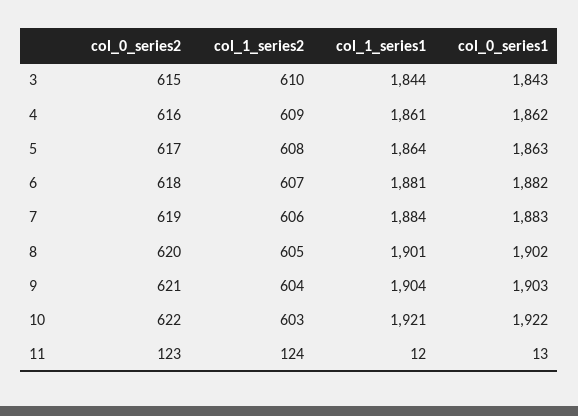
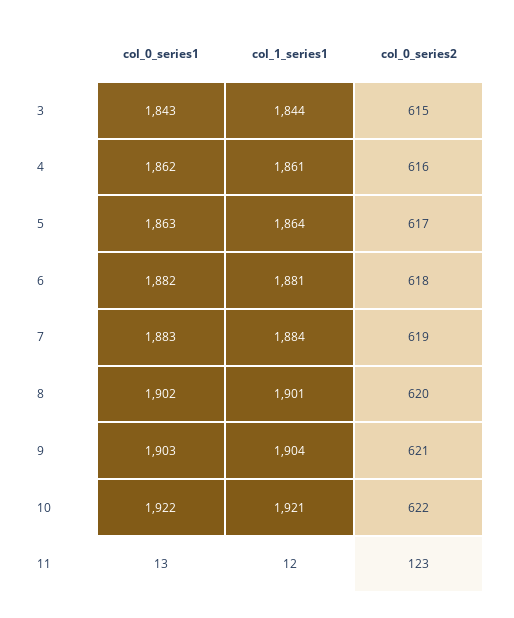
col_1_series2, 3: 610 -> none
col_1_series2, 4: 609 -> none
col_1_series2, 5: 608 -> none
col_1_series2, 6: 607 -> none
col_1_series2, 7: 606 -> none
col_1_series2, 8: 605 -> none
col_1_series2, 9: 604 -> none
col_1_series2, 10: 603 -> none
col_1_series2, 11: 124 -> none

